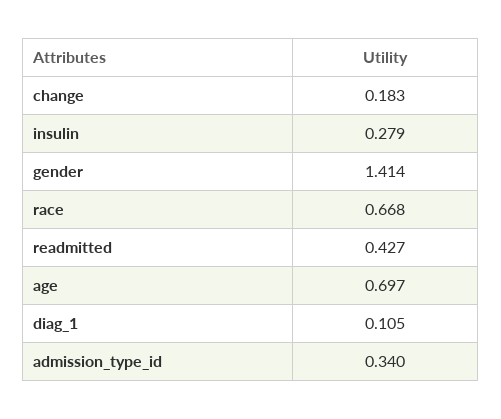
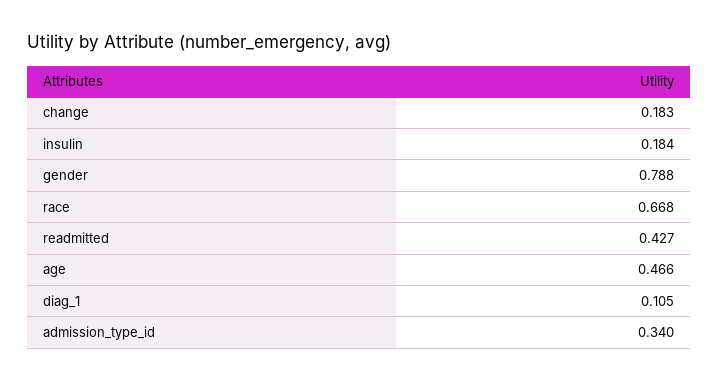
insulin: 0.279 -> 0.184
gender: 1.414 -> 0.788
age: 0.697 -> 0.466

